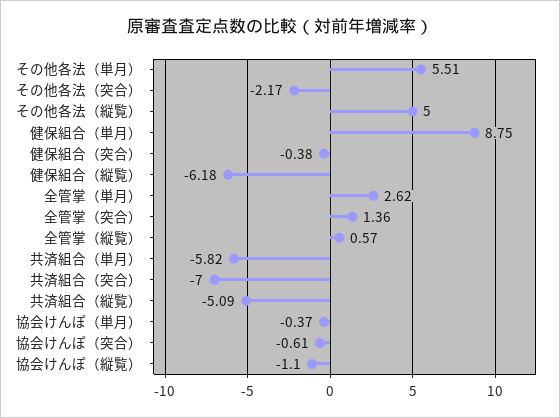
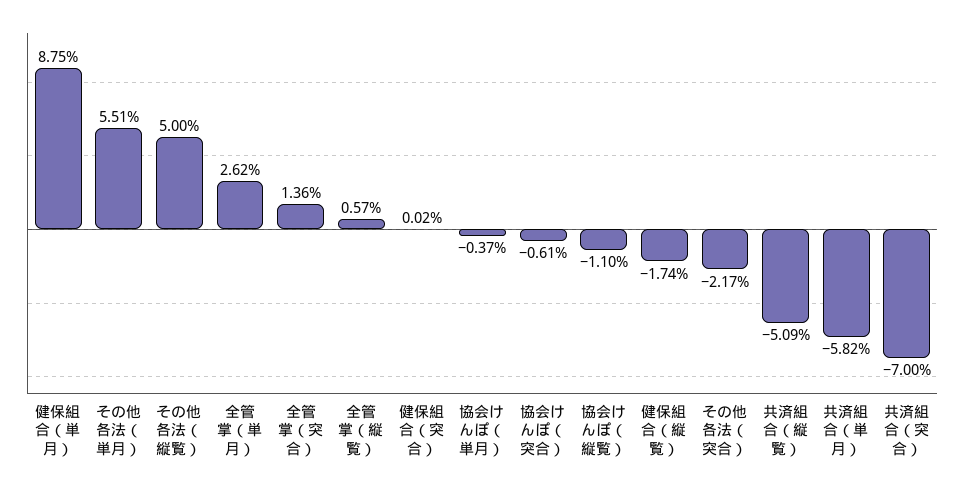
健保組合（突合）: -0.38 -> 0.02
健保組合（縦覧）: -6.18 -> -1.74

